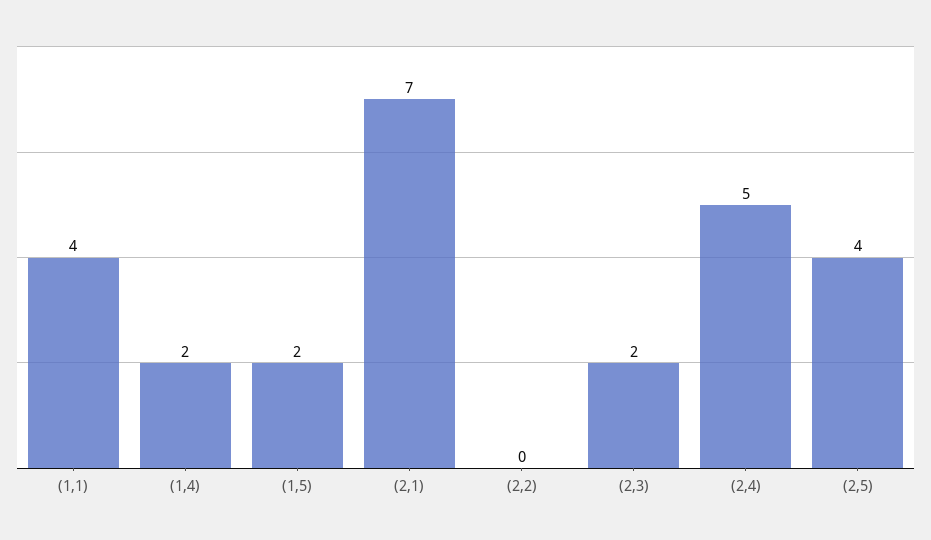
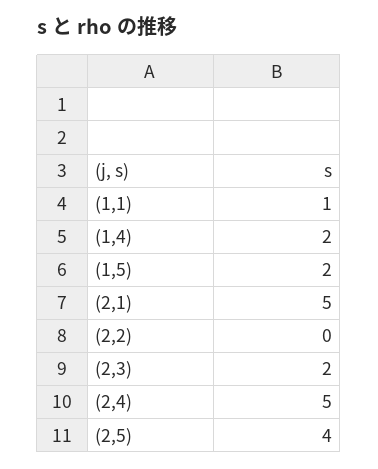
(1,1): 4 -> 1
(2,1): 7 -> 5

